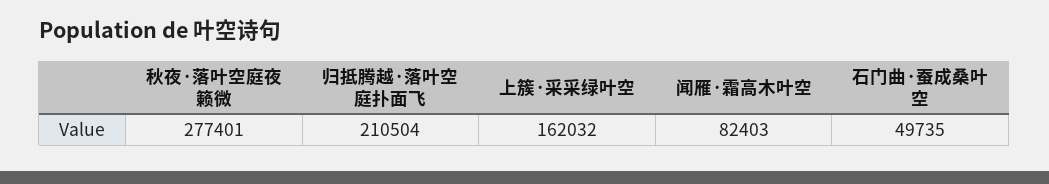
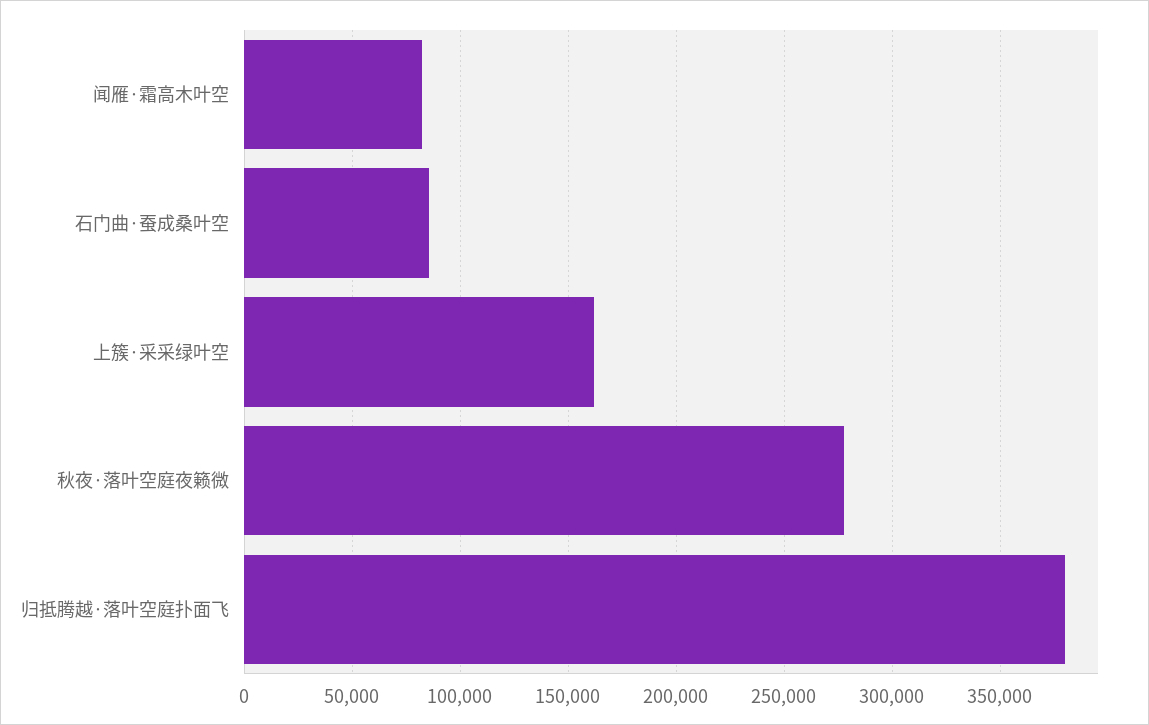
归抵腾越·落叶空庭扑面飞: 210504 -> 380000
石门曲·蚕成桑叶空: 49735 -> 85000

